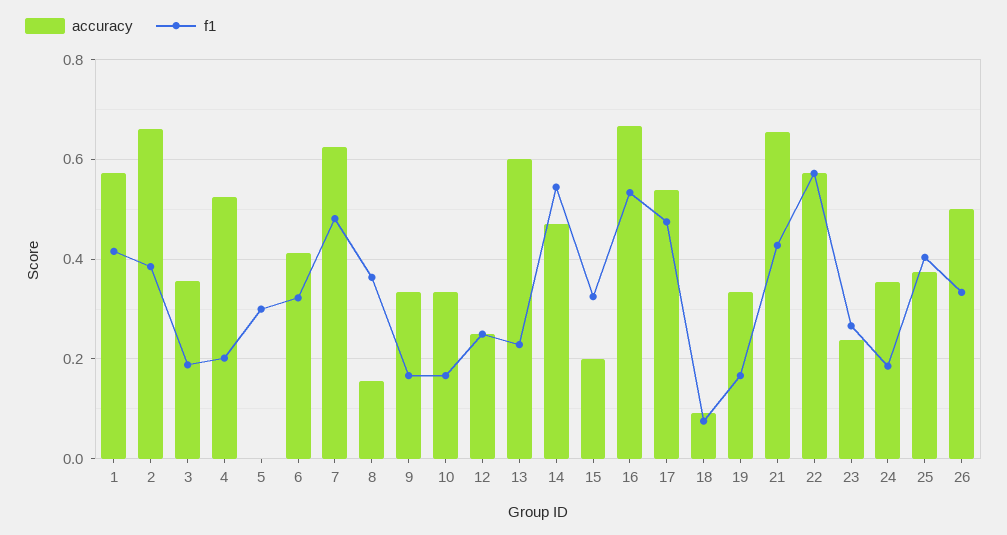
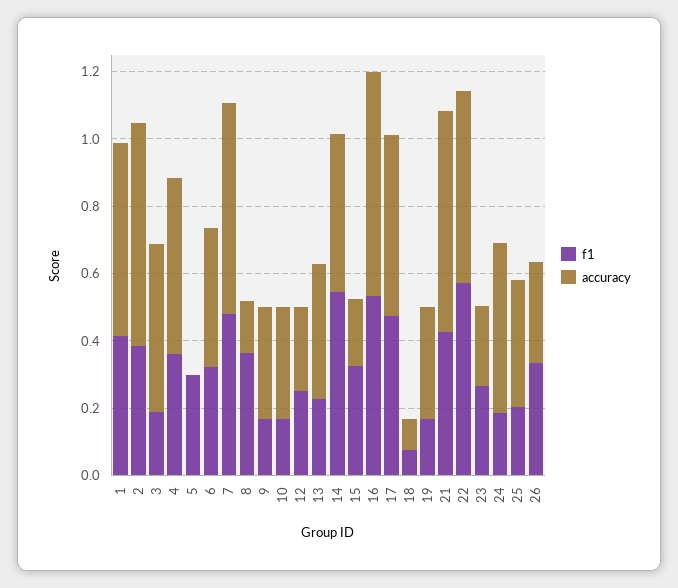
accuracy, 3: 0.36 -> 0.5
f1, 4: 0.2 -> 0.35
accuracy, 13: 0.6 -> 0.4
accuracy, 24: 0.36 -> 0.5
f1, 25: 0.4 -> 0.2
accuracy, 26: 0.5 -> 0.3

